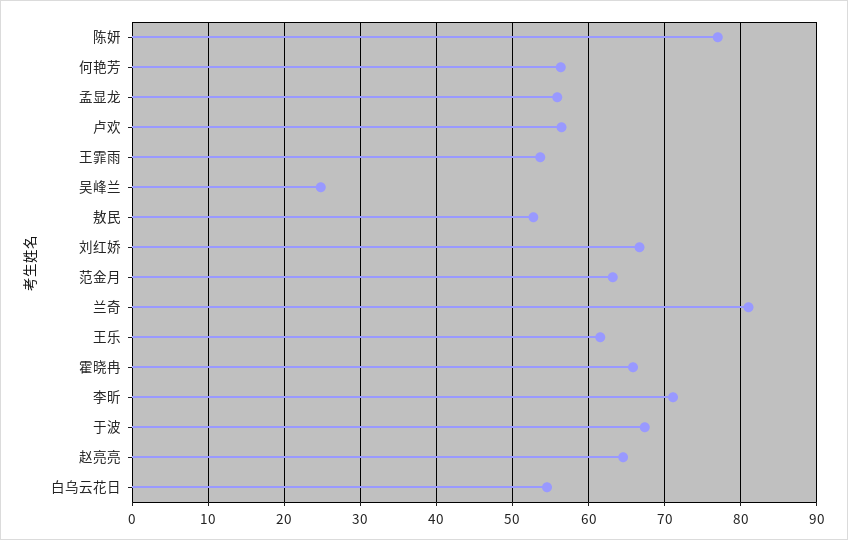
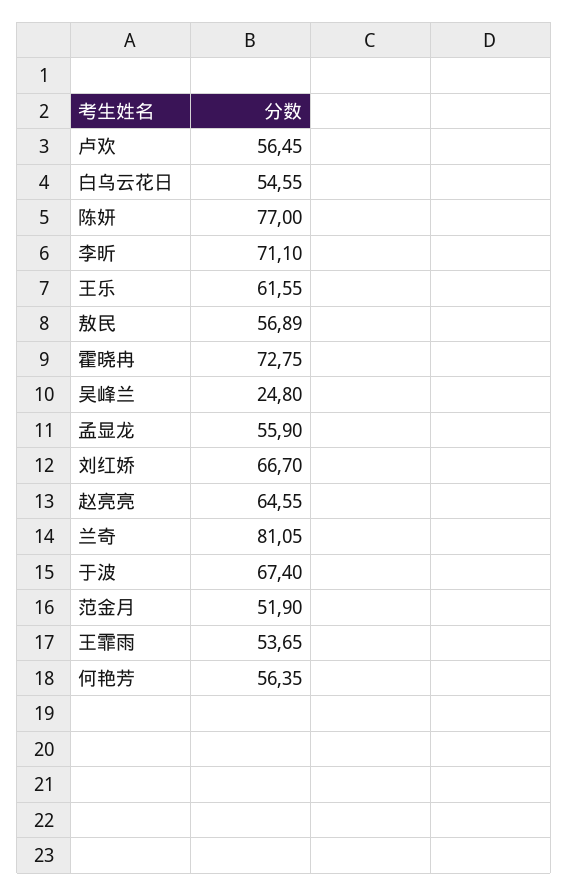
敖民: 53 -> 56.89
范金月: 63 -> 51.9
霍晓冉: 66 -> 72.75

